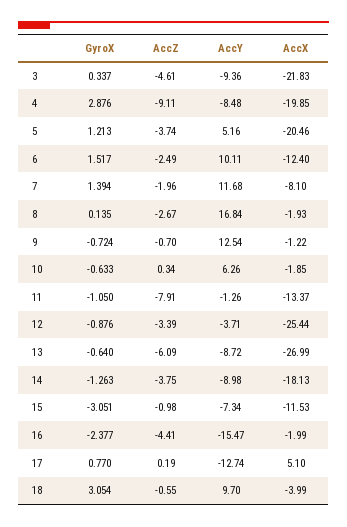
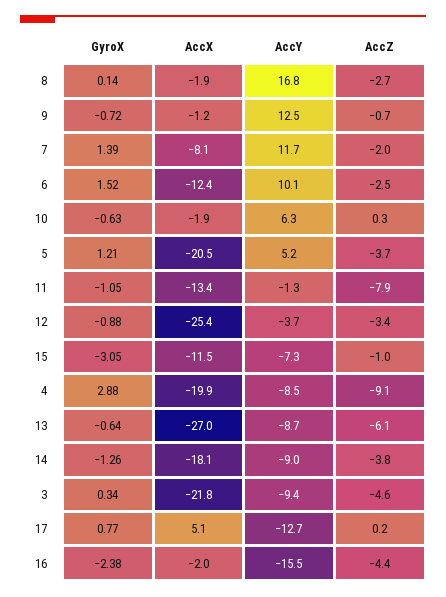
GyroX, 18: 3.054 -> none
AccZ, 18: -0.55 -> none
AccY, 18: 9.7 -> none
AccX, 18: -3.99 -> none

